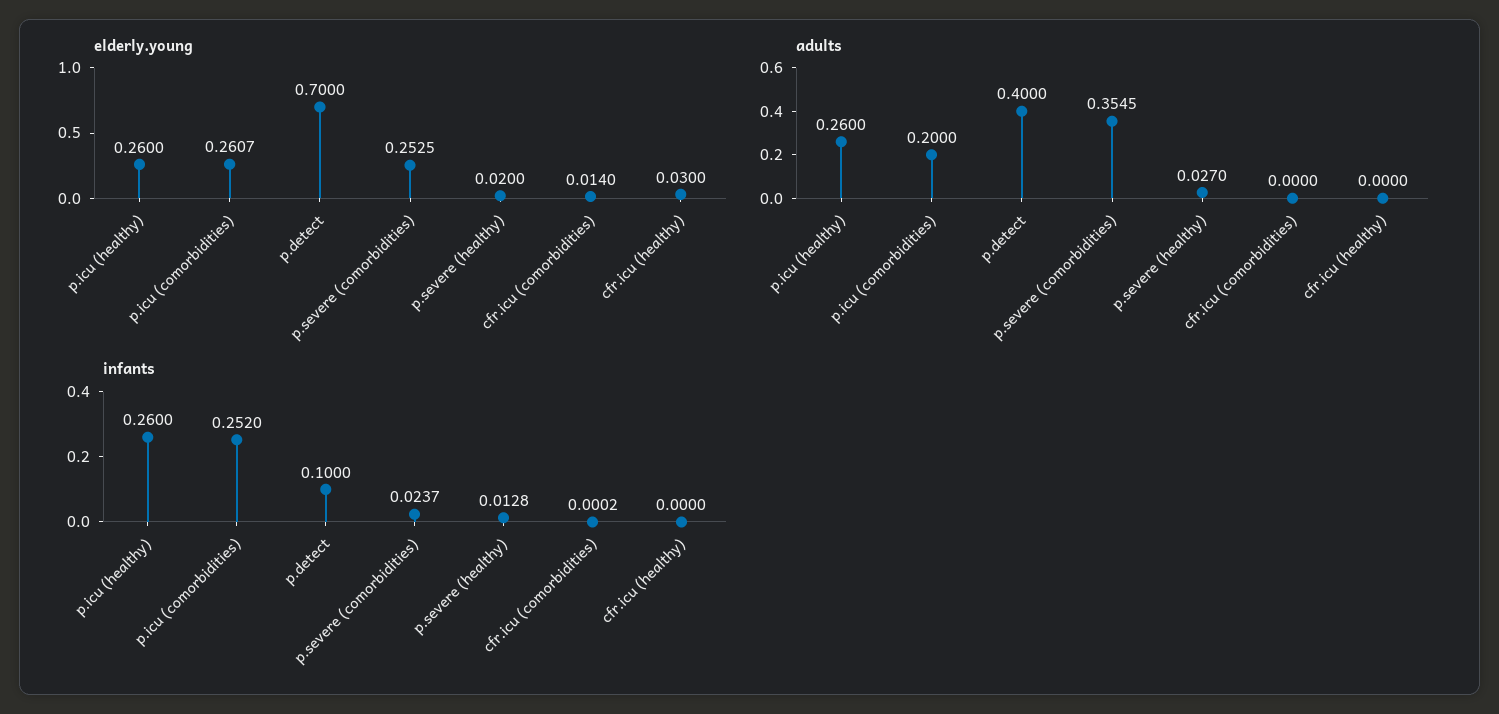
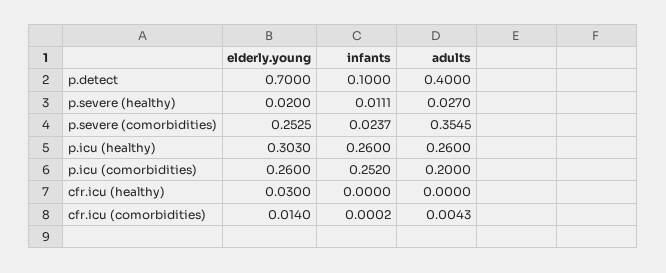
elderly.young, p.icu (healthy): 0.26 -> 0.303
elderly.young, p.icu (comorbidities): 0.2607 -> 0.26
adults, cfr.icu (comorbidities): 0 -> 0.0043
infants, p.severe (healthy): 0.0128 -> 0.0111

